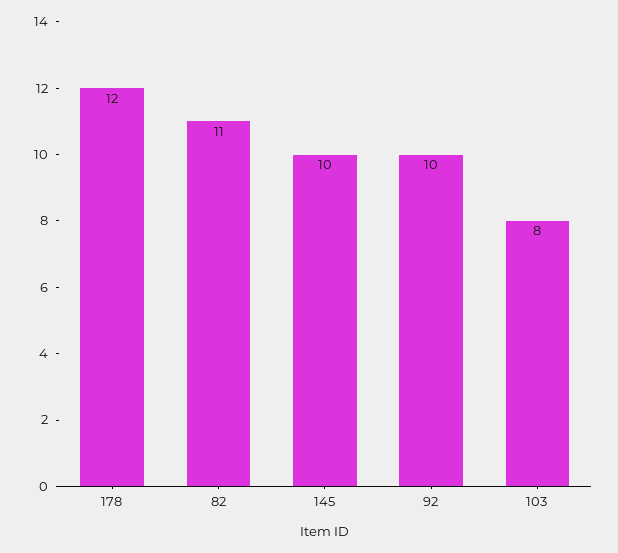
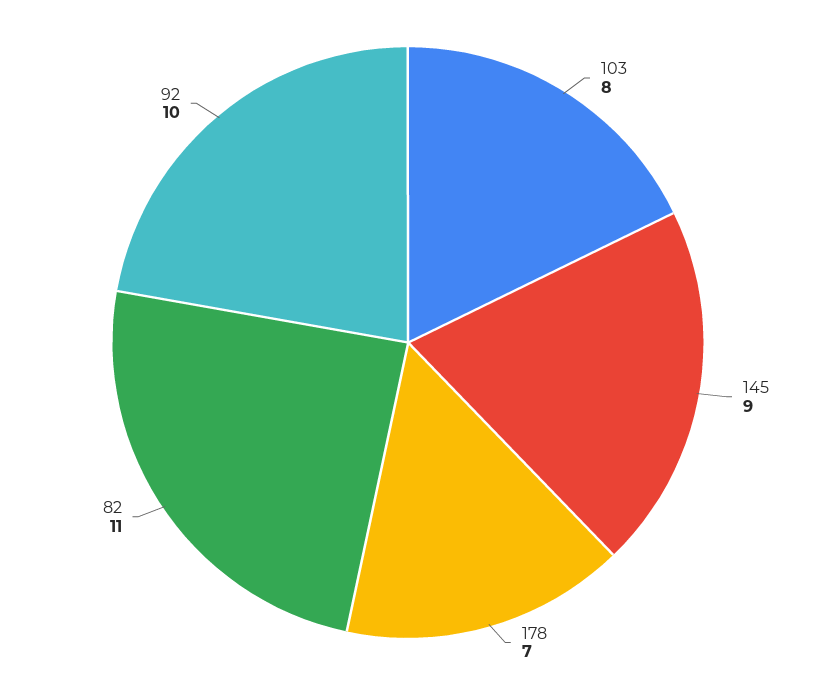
178: 12 -> 7
145: 10 -> 9

